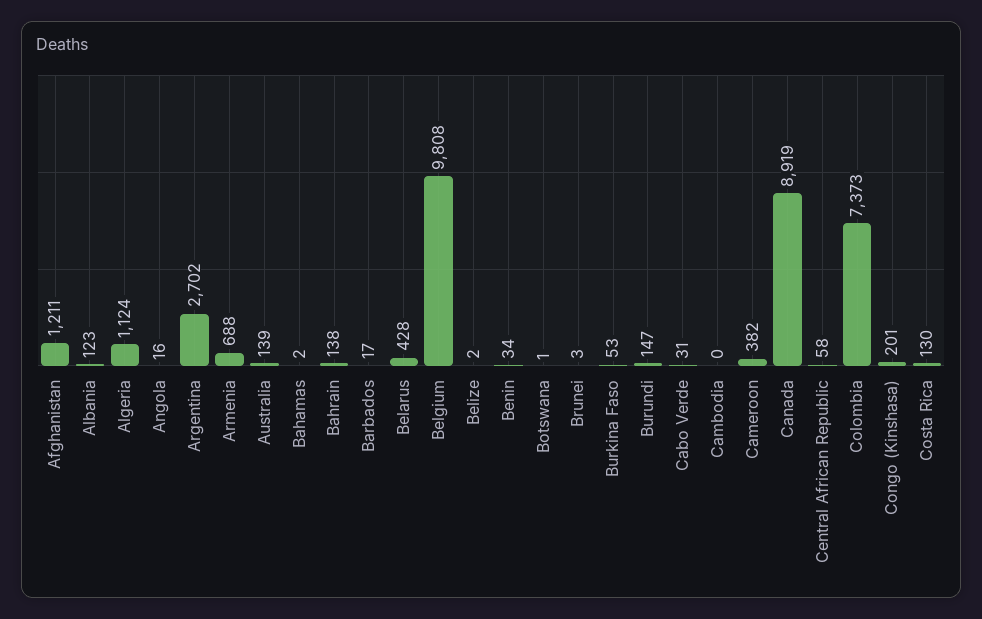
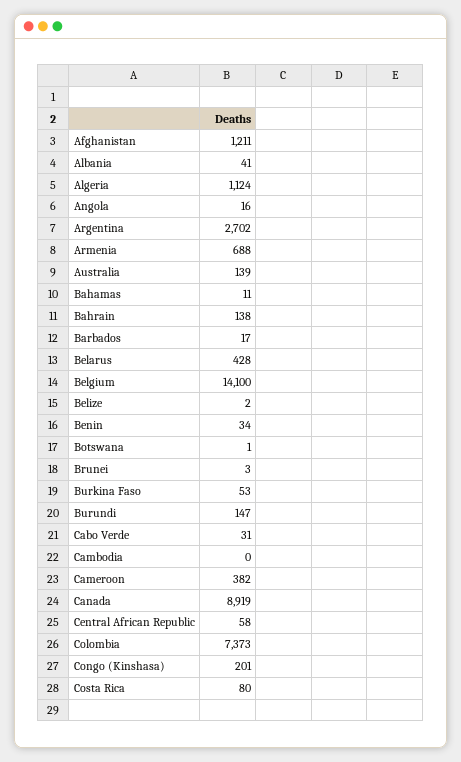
Albania: 123 -> 41
Bahamas: 2 -> 11
Belgium: 9808 -> 14100
Costa Rica: 130 -> 80

